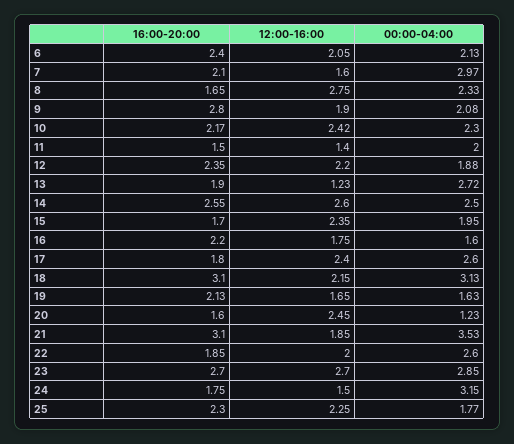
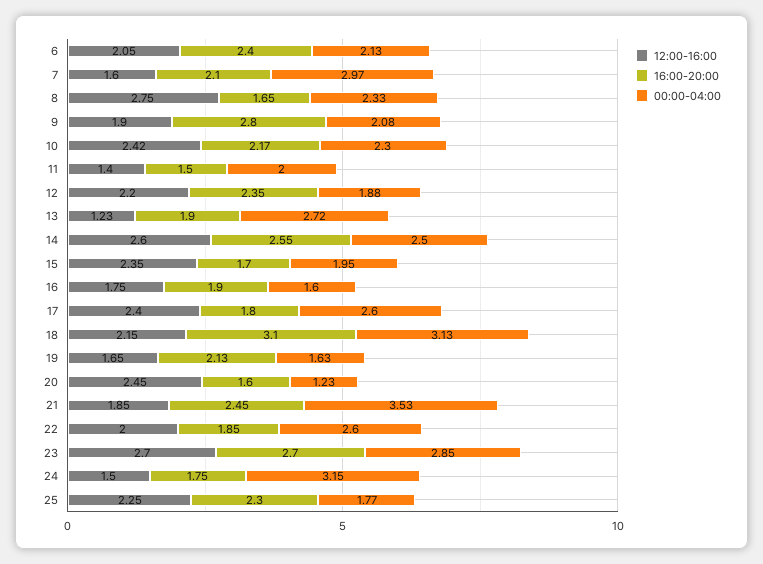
16:00-20:00, 16: 2.2 -> 1.9
16:00-20:00, 21: 3.1 -> 2.45

